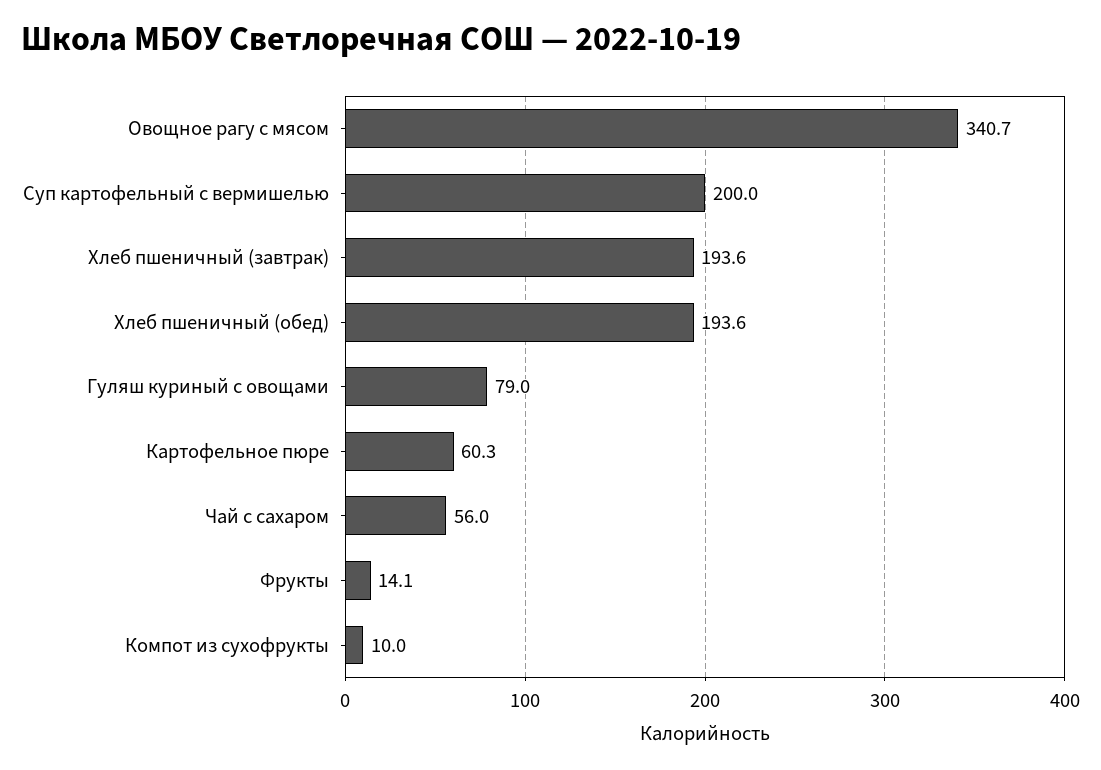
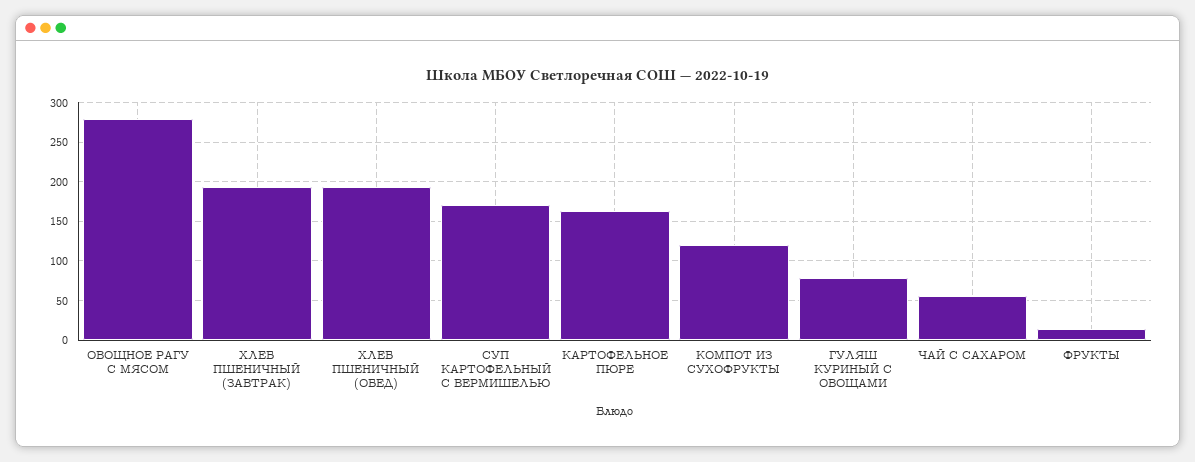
Овощное рагу с мясом: 340.7 -> 280
Суп картофельный с вермишелью: 200 -> 170
Картофельное пюре: 60.3 -> 160
Компот из сухофрукты: 10 -> 120

